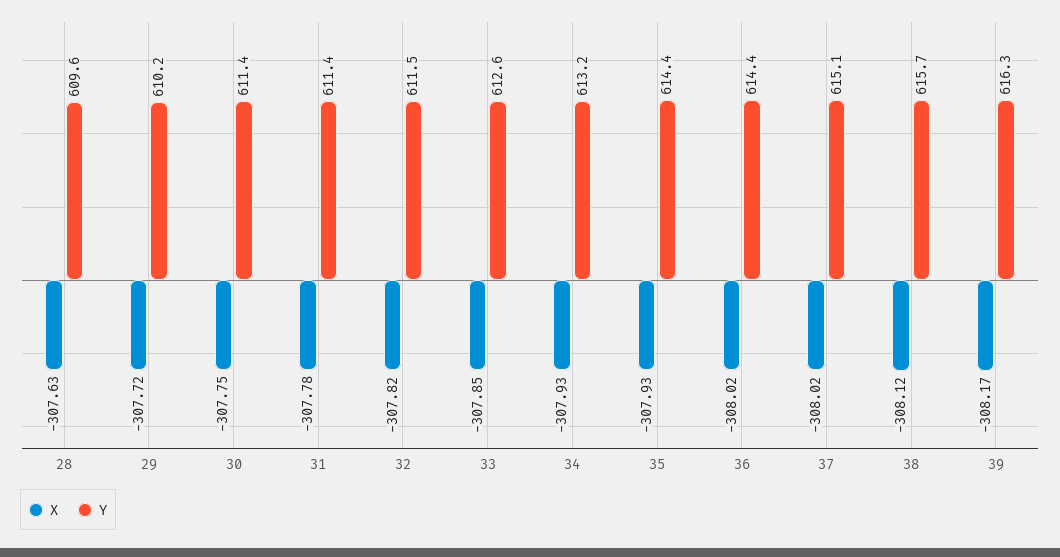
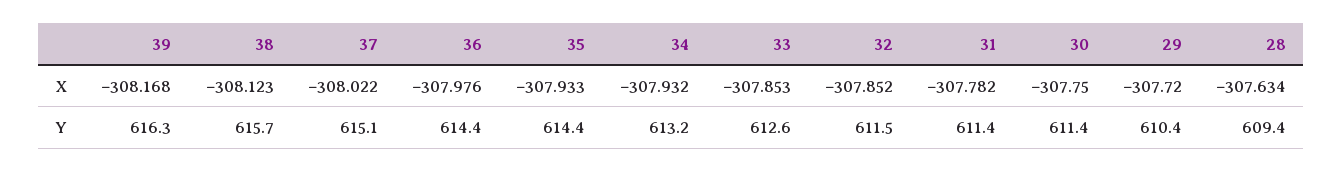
Y, 28: 609.6 -> 609.4
Y, 29: 610.2 -> 610.4
X, 32: -307.82 -> -307.852
X, 36: -308.02 -> -307.976

